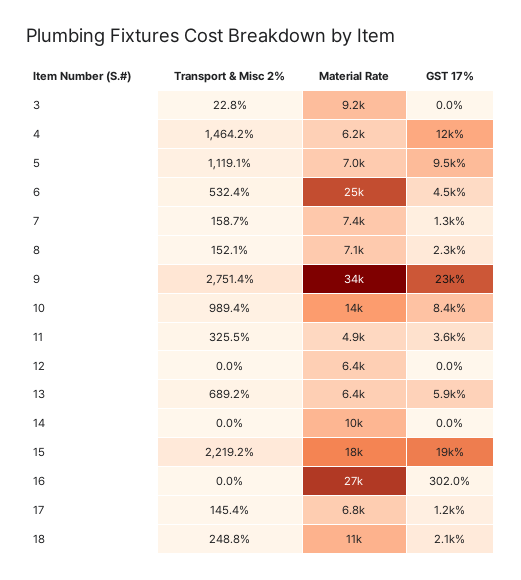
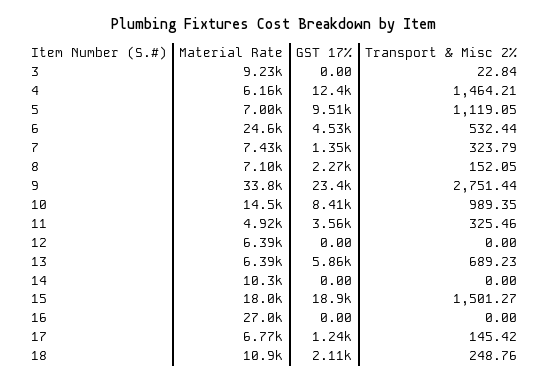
Transport & Misc 2%, 7: 158.7 -> 323.79
Transport & Misc 2%, 15: 2219.2 -> 1501.27
GST 17%, 16: 302 -> 0

